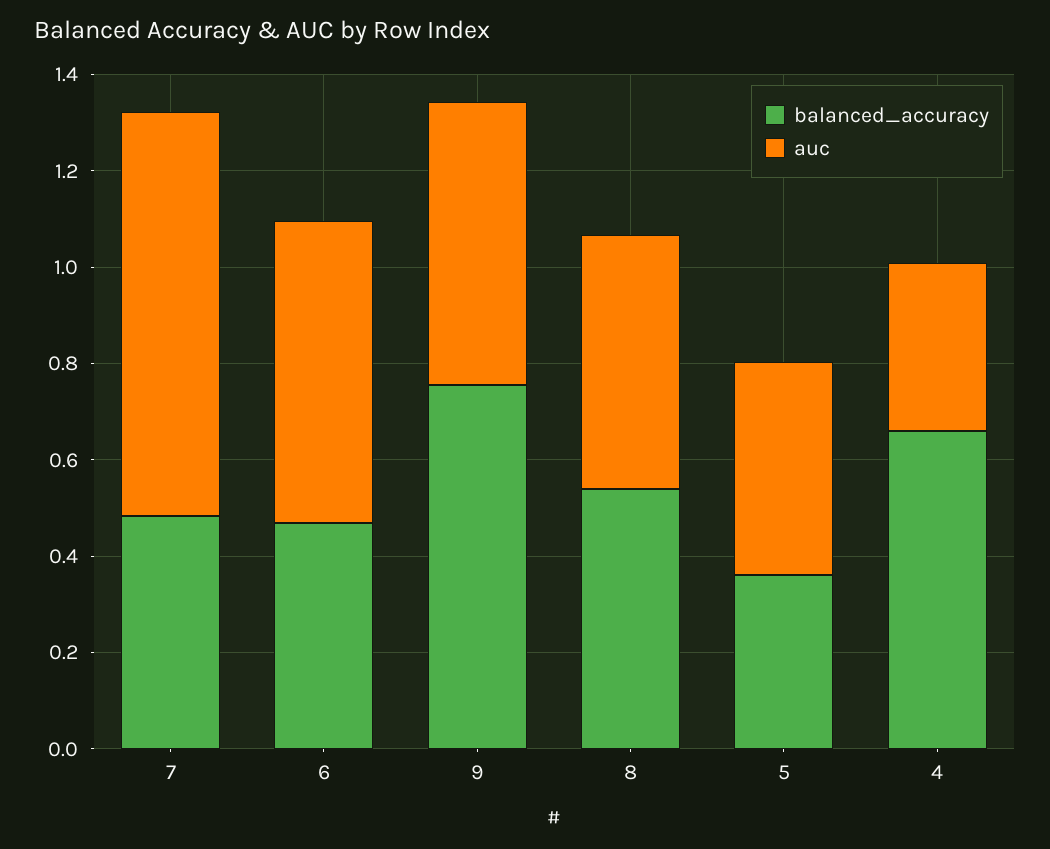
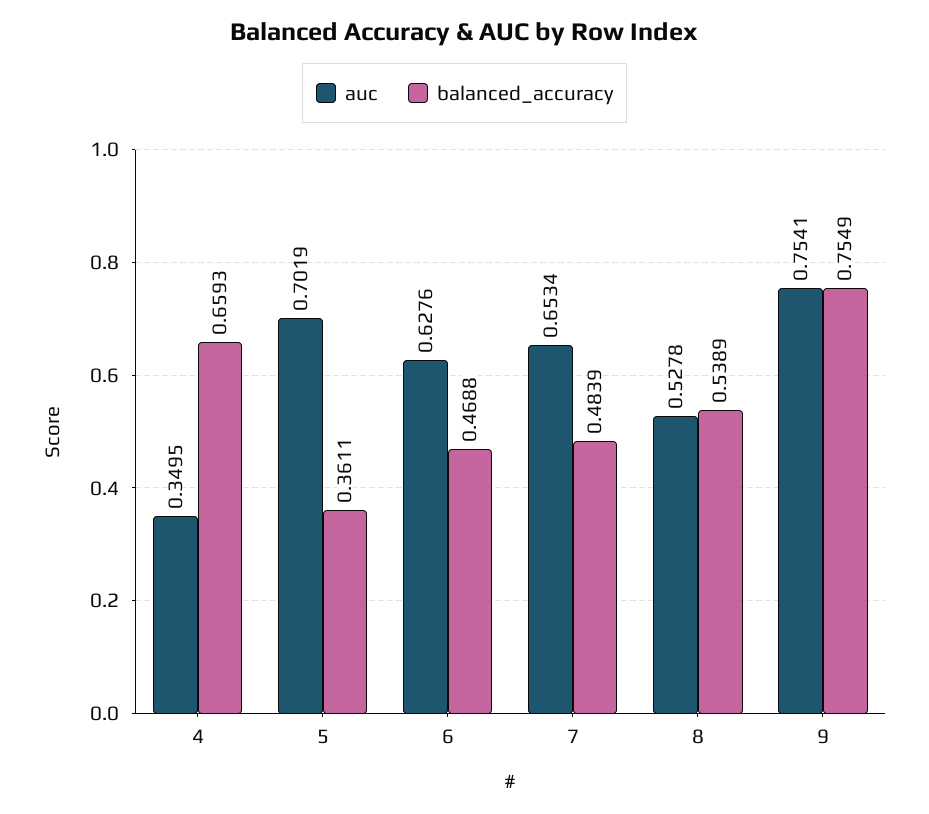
auc, 7: 0.85 -> 0.6534
auc, 9: 0.6 -> 0.7541
auc, 5: 0.45 -> 0.7019

